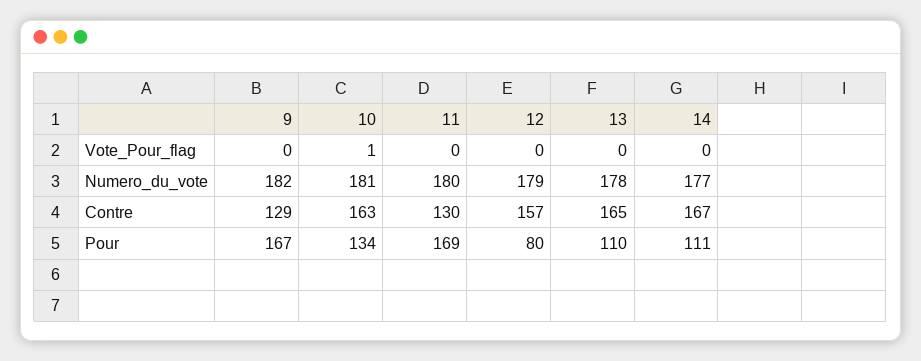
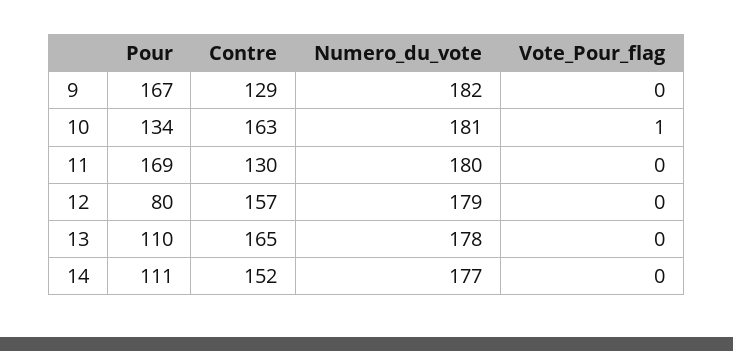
14, Contre: 167 -> 152

